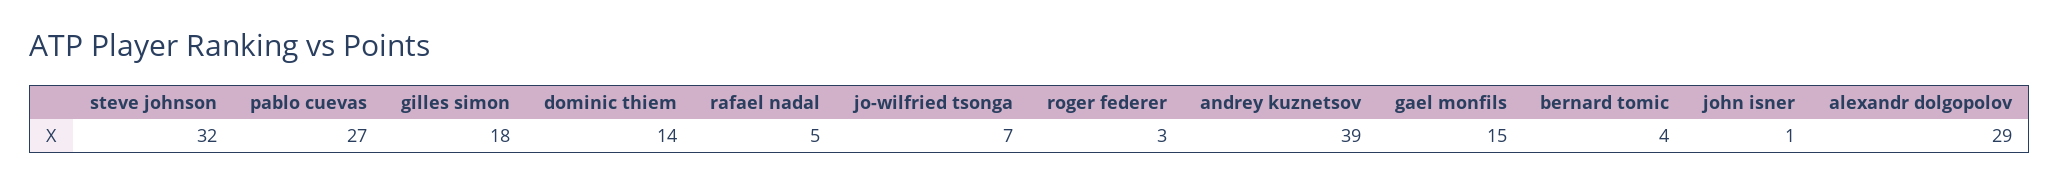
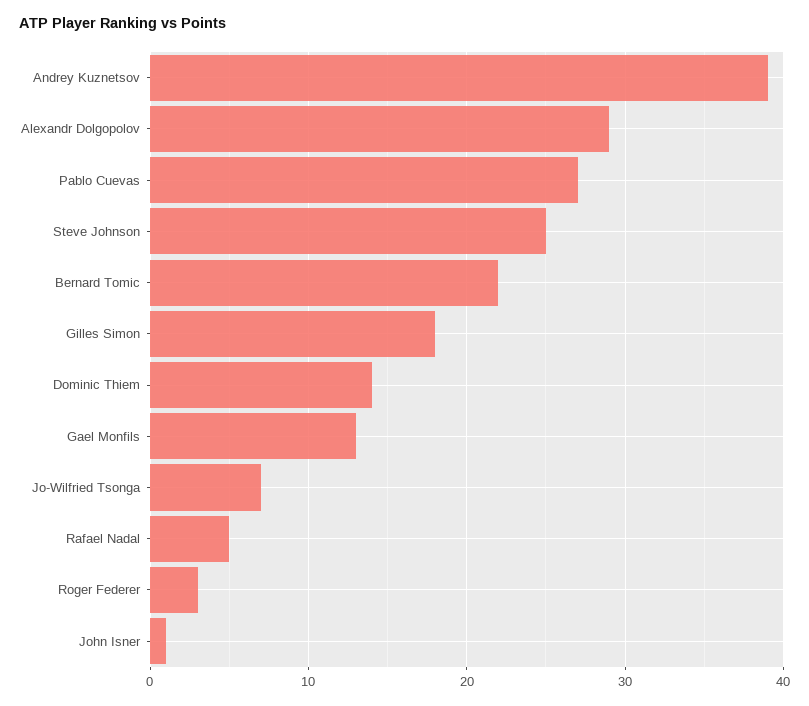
steve johnson: 32 -> 25
gael monfils: 15 -> 13
bernard tomic: 4 -> 22

